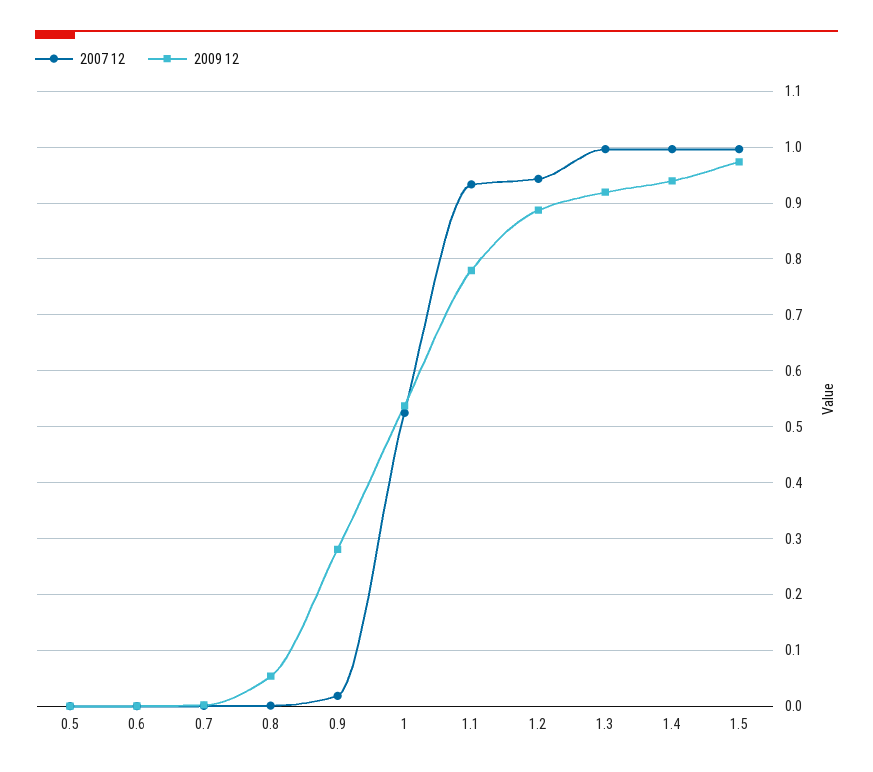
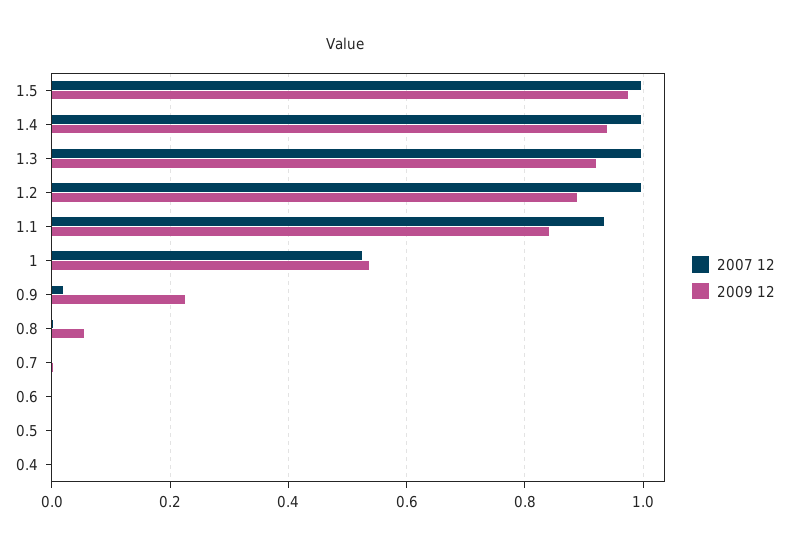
2009 12, 0.9: 0.28 -> 0.22
2009 12, 1.1: 0.78 -> 0.84
2007 12, 1.2: 0.94 -> 1
2007 12, 0.4: none -> 0
2009 12, 0.4: none -> 0

